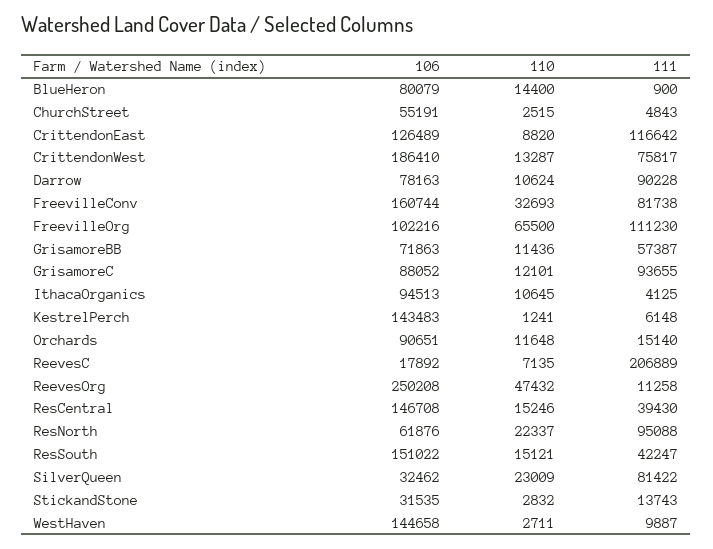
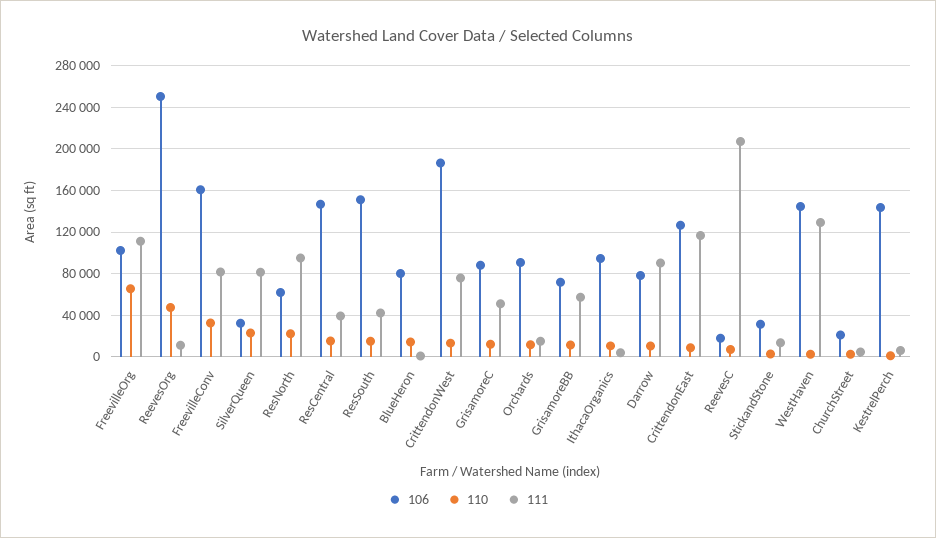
106, ChurchStreet: 55191 -> 20000
111, GrisamoreC: 93655 -> 50000
111, WestHaven: 9887 -> 130000

